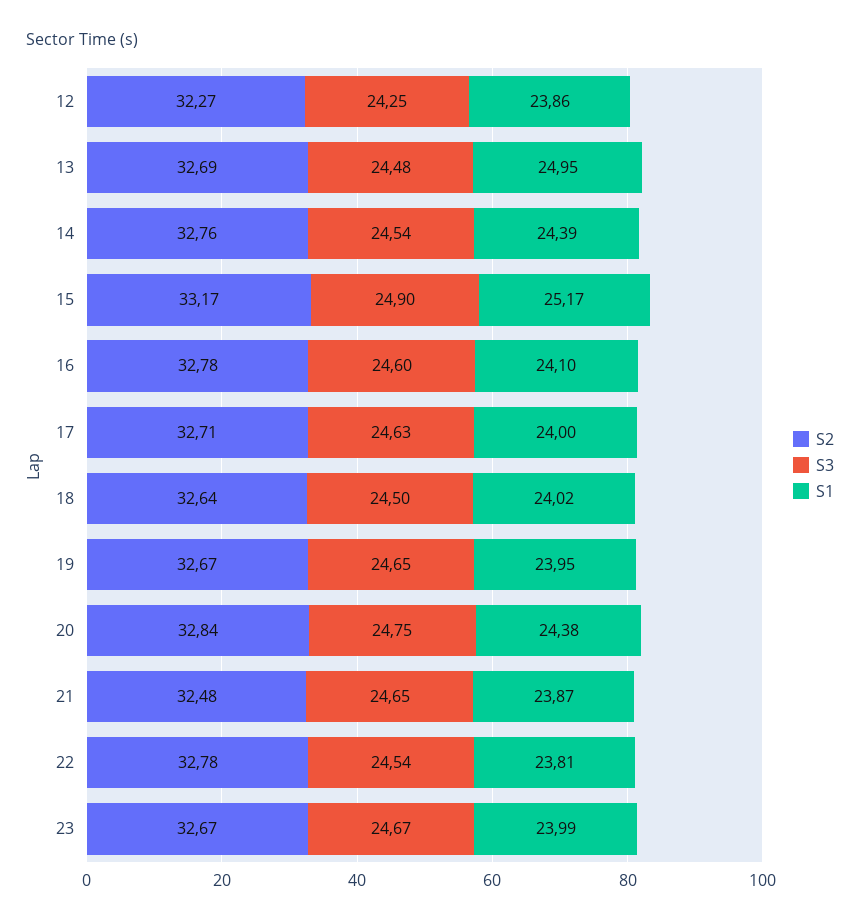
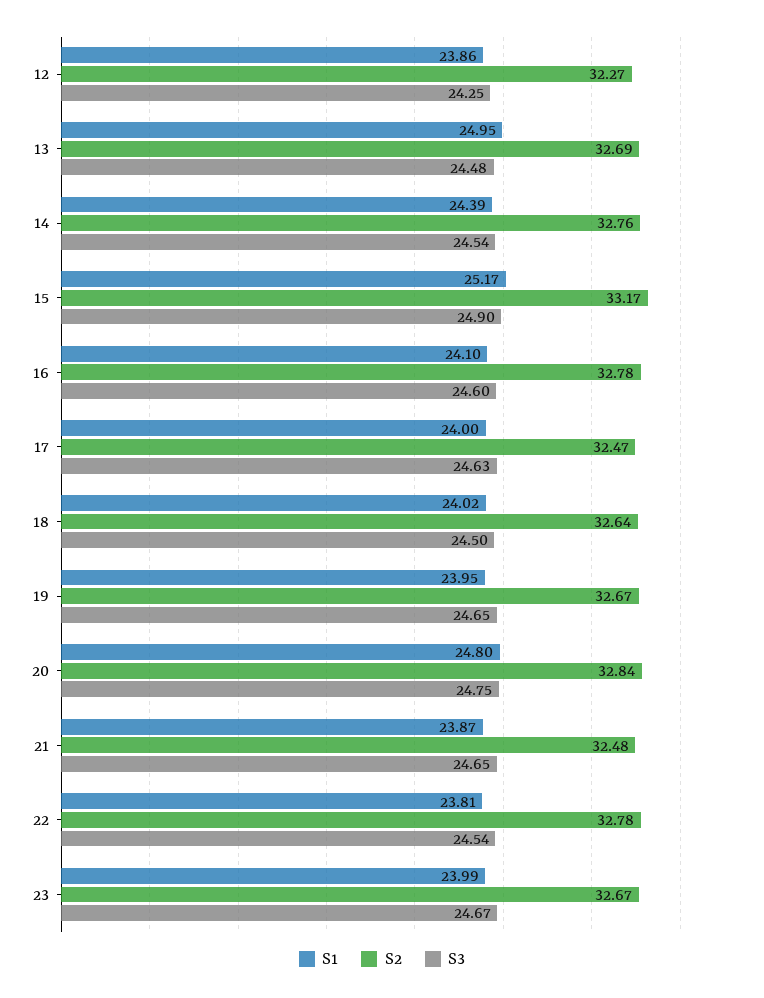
S2, 17: 32.71 -> 32.47
S1, 20: 24.38 -> 24.8

